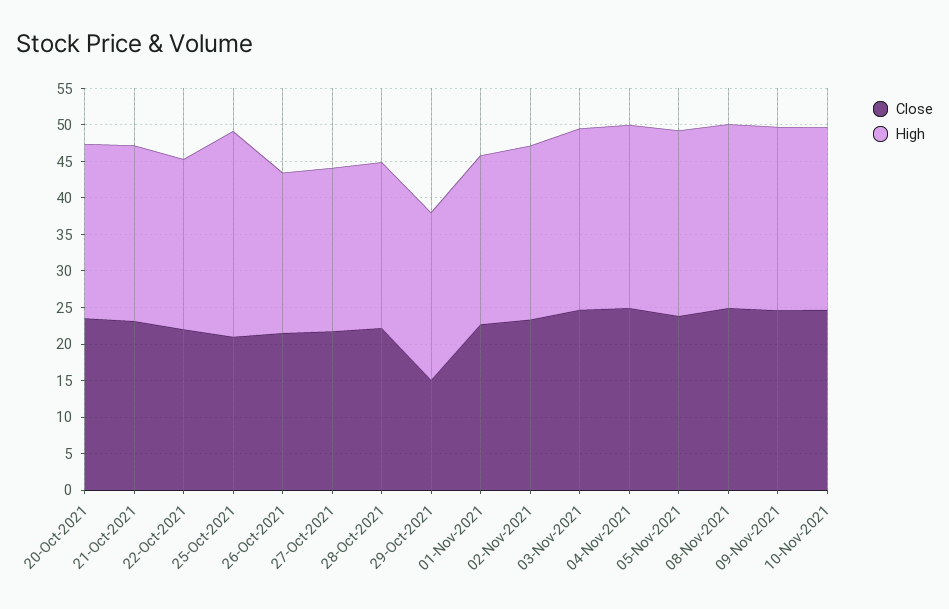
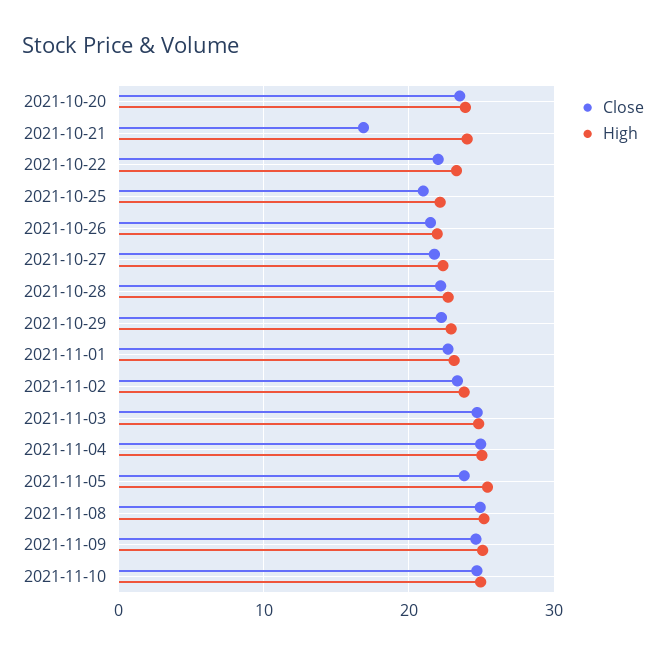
Close, 21-Oct-2021: 22.5 -> 17
High, 25-Oct-2021: 27.5 -> 22
Close, 29-Oct-2021: 15 -> 22

